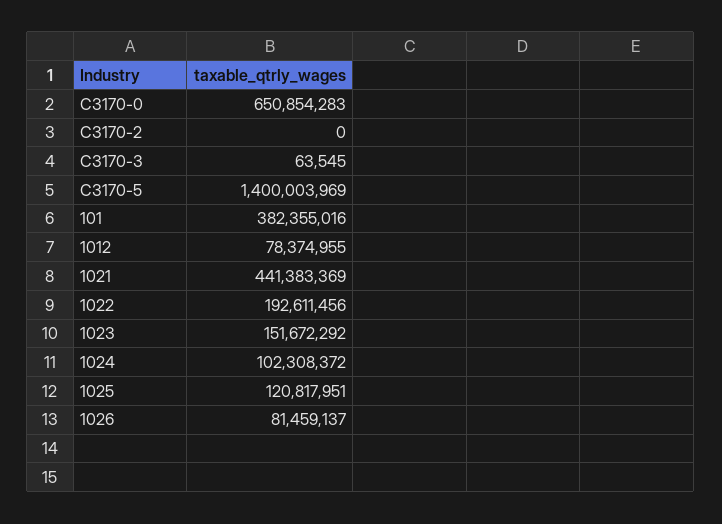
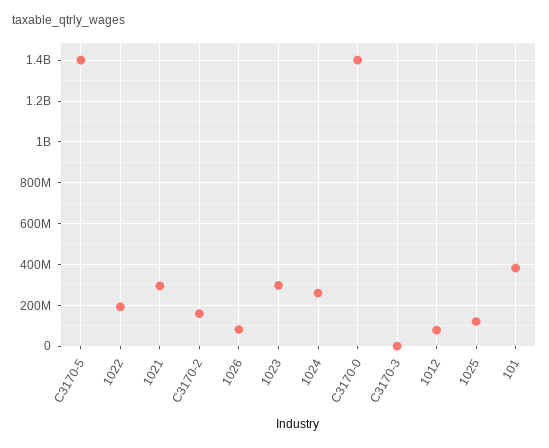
C3170-0: 650854283 -> 1400000000
C3170-2: 0 -> 150000000
1021: 441383369 -> 300000000
1023: 151672292 -> 300000000
1024: 102308372 -> 250000000

